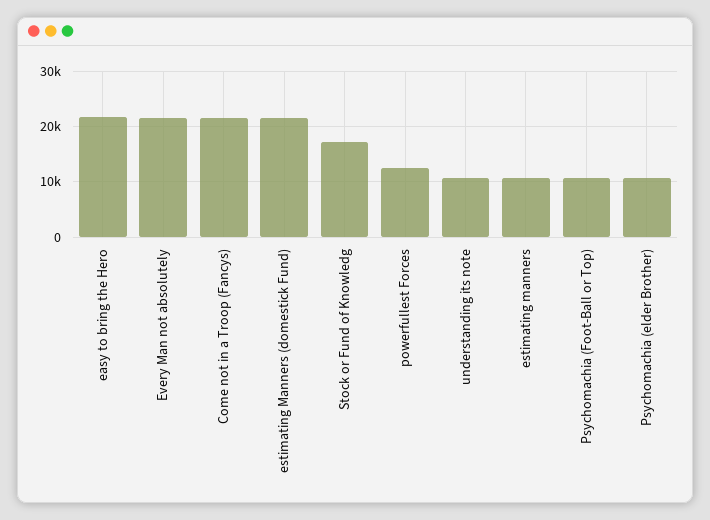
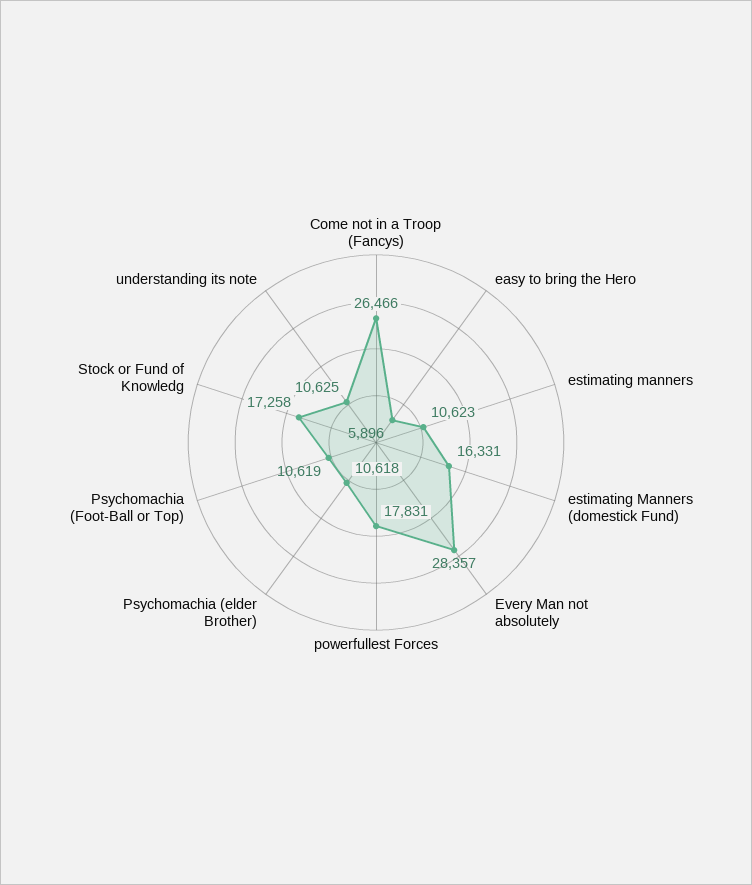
easy to bring the Hero: 22000 -> 5896
Every Man not absolutely: 22000 -> 28357
Come not in a Troop (Fancys): 22000 -> 26466
estimating Manners (domestick Fund): 22000 -> 16331
powerfullest Forces: 12000 -> 17831

